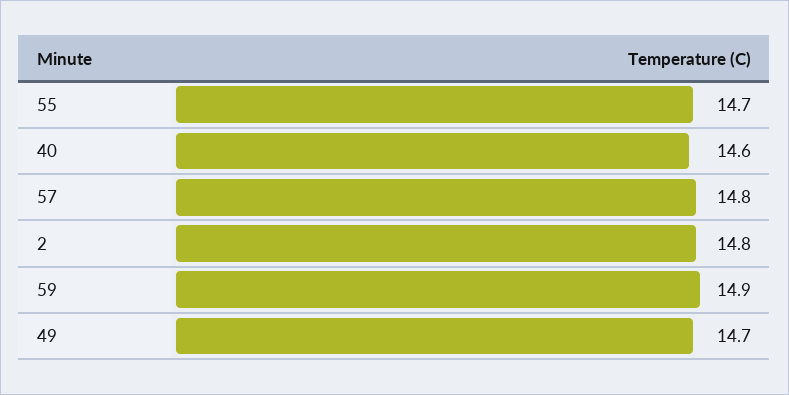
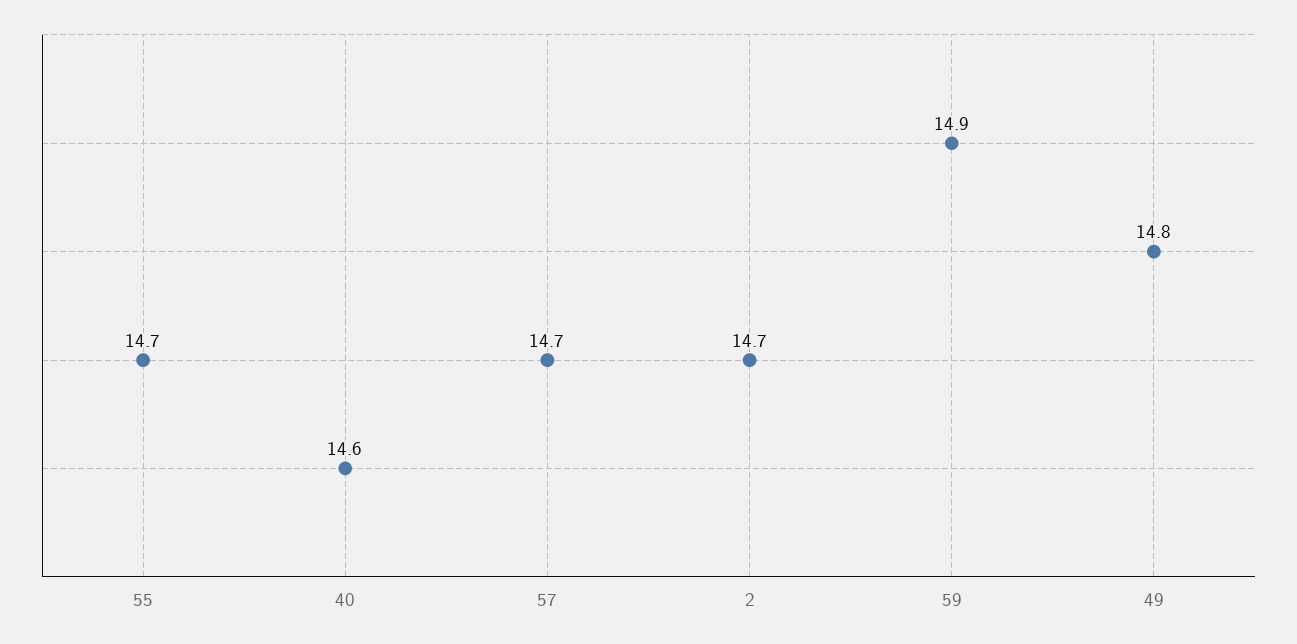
57: 14.8 -> 14.7
2: 14.8 -> 14.7
49: 14.7 -> 14.8

